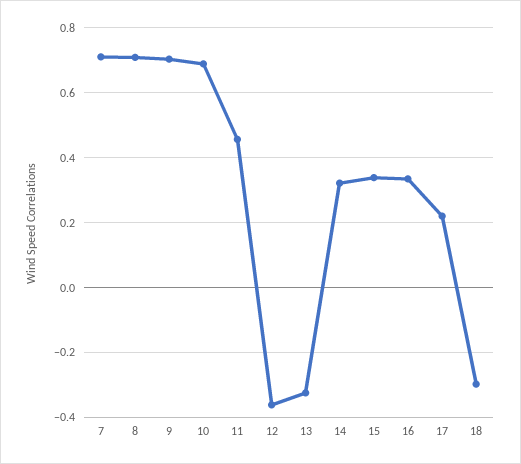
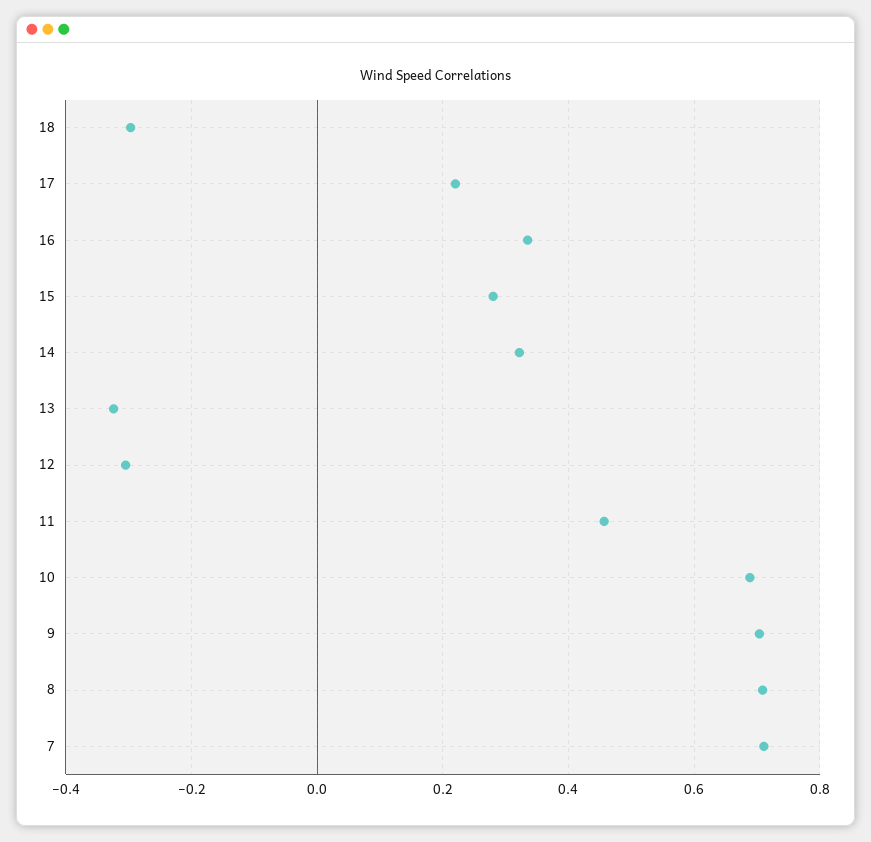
12: -0.36 -> -0.3
15: 0.34 -> 0.28

